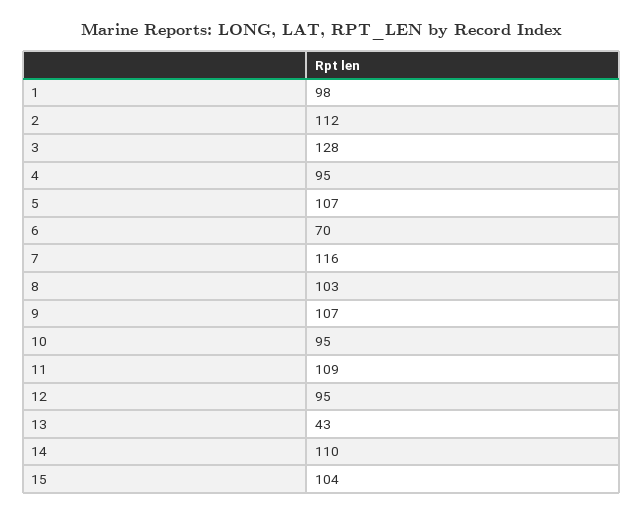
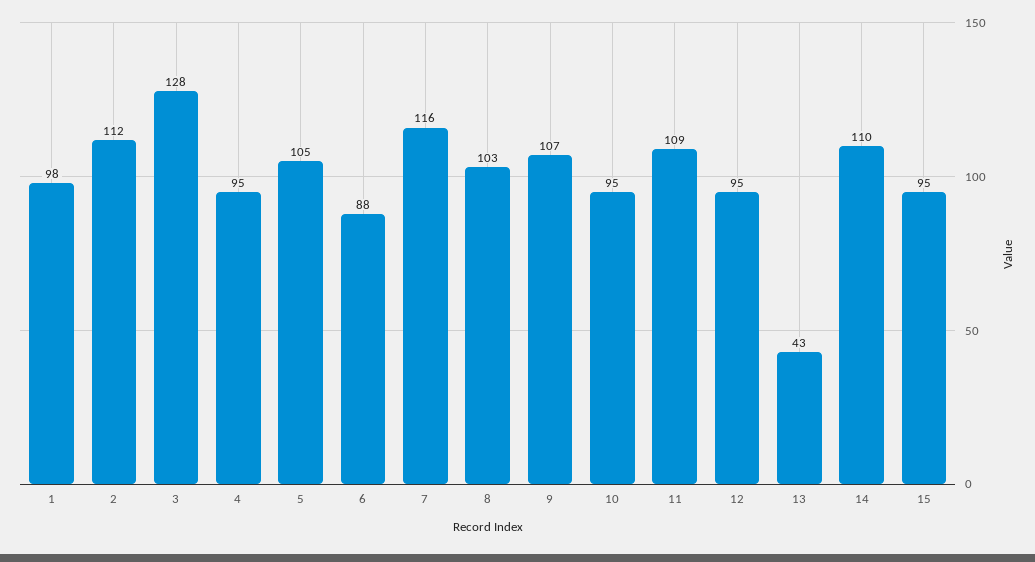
5: 107 -> 105
6: 70 -> 88
15: 104 -> 95

